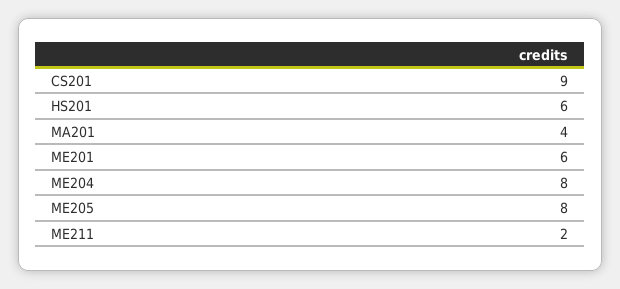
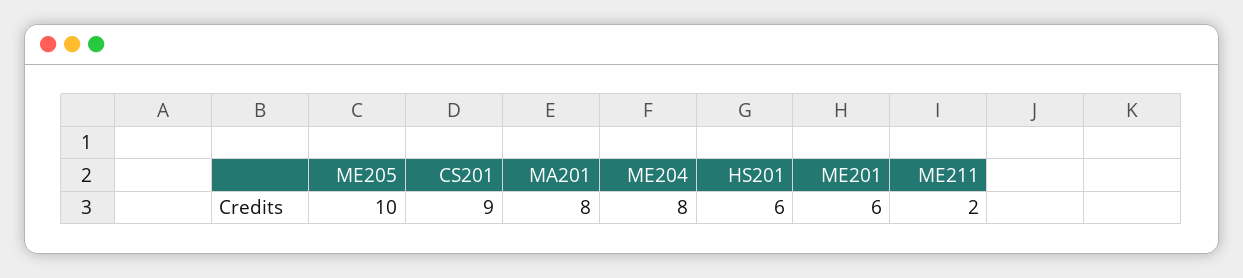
MA201: 4 -> 8
ME205: 8 -> 10

